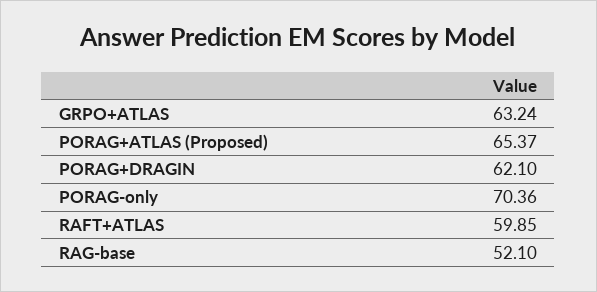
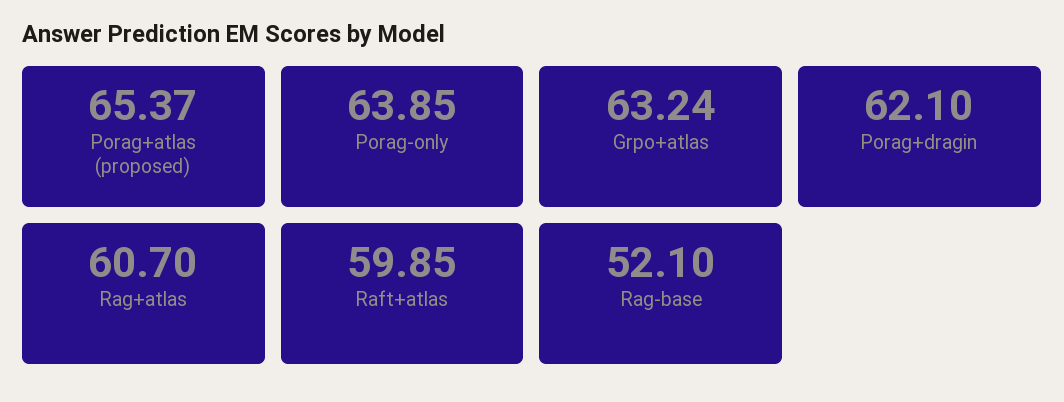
PORAG-only: 70.36 -> 63.85
Rag+atlas: none -> 60.7

